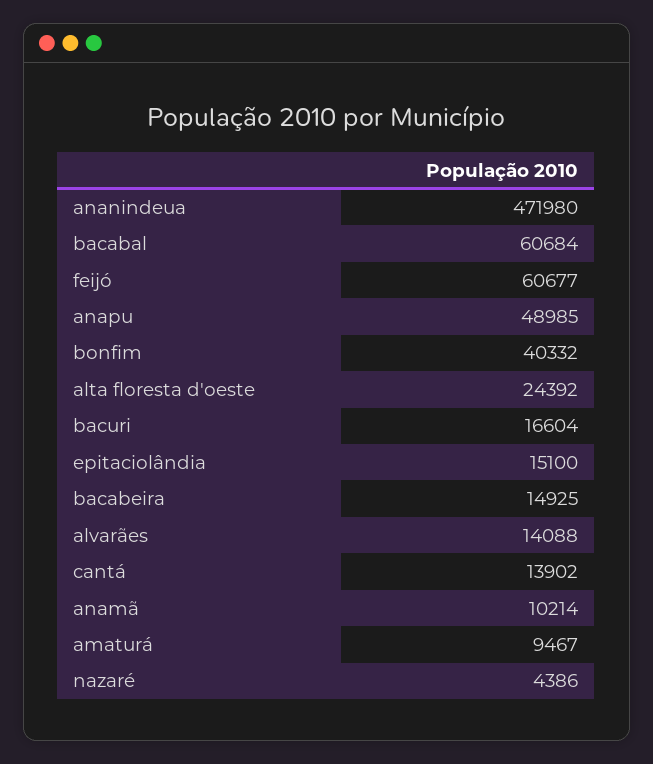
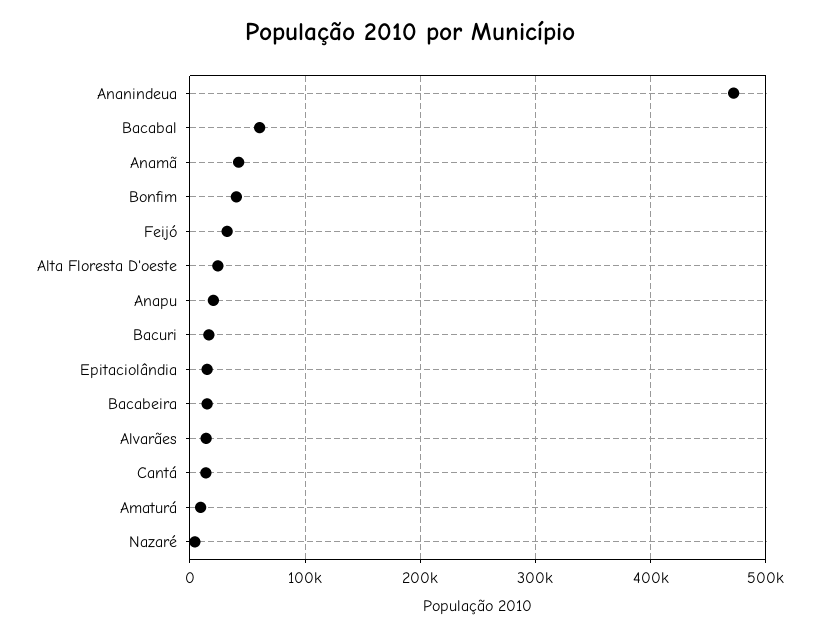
feijó: 60677 -> 30000
anapu: 48985 -> 20000
anamã: 10214 -> 40000

